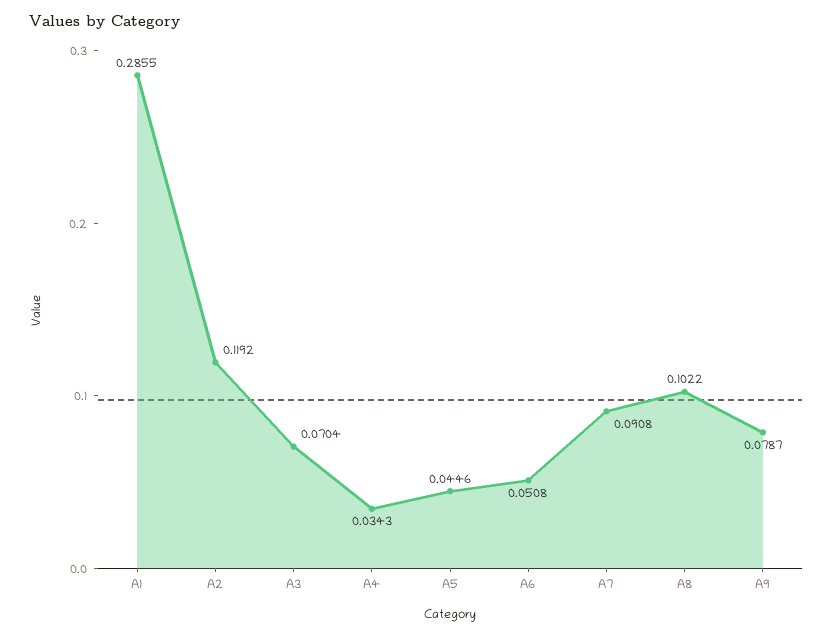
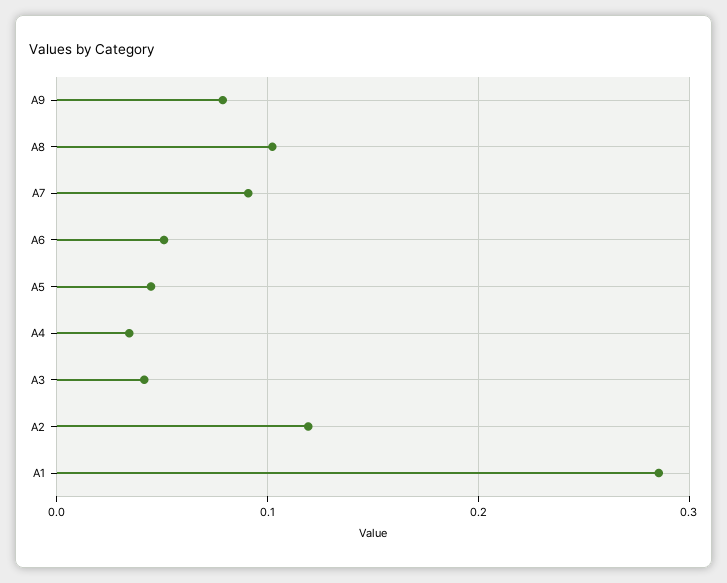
A3: 0.0704 -> 0.04

